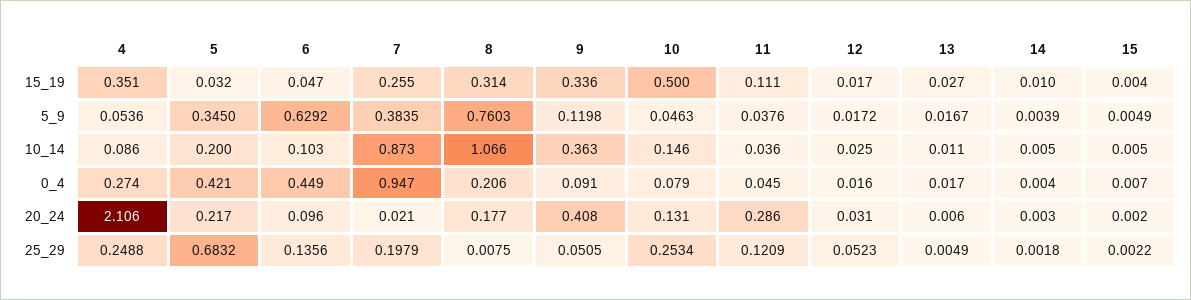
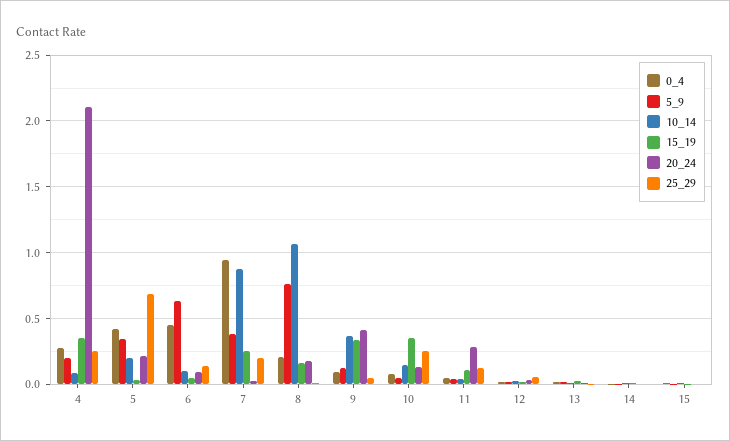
15_19, 8: 0.314 -> 0.15
15_19, 10: 0.5 -> 0.35
5_9, 4: 0.0536 -> 0.2

